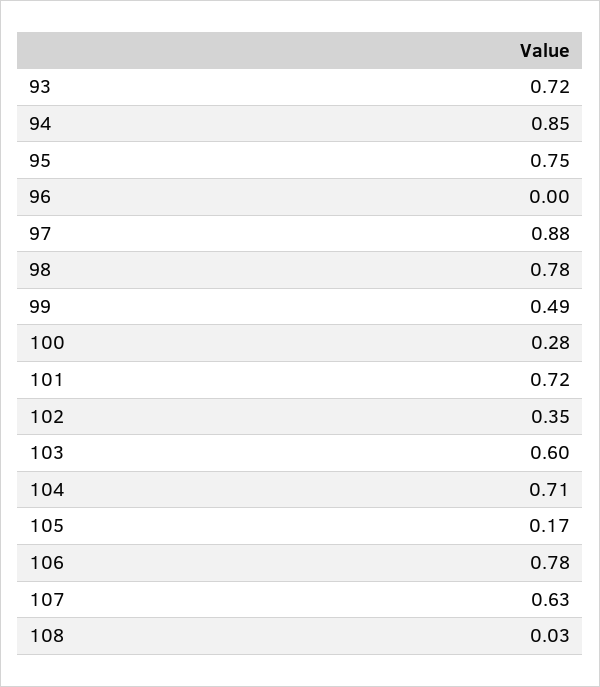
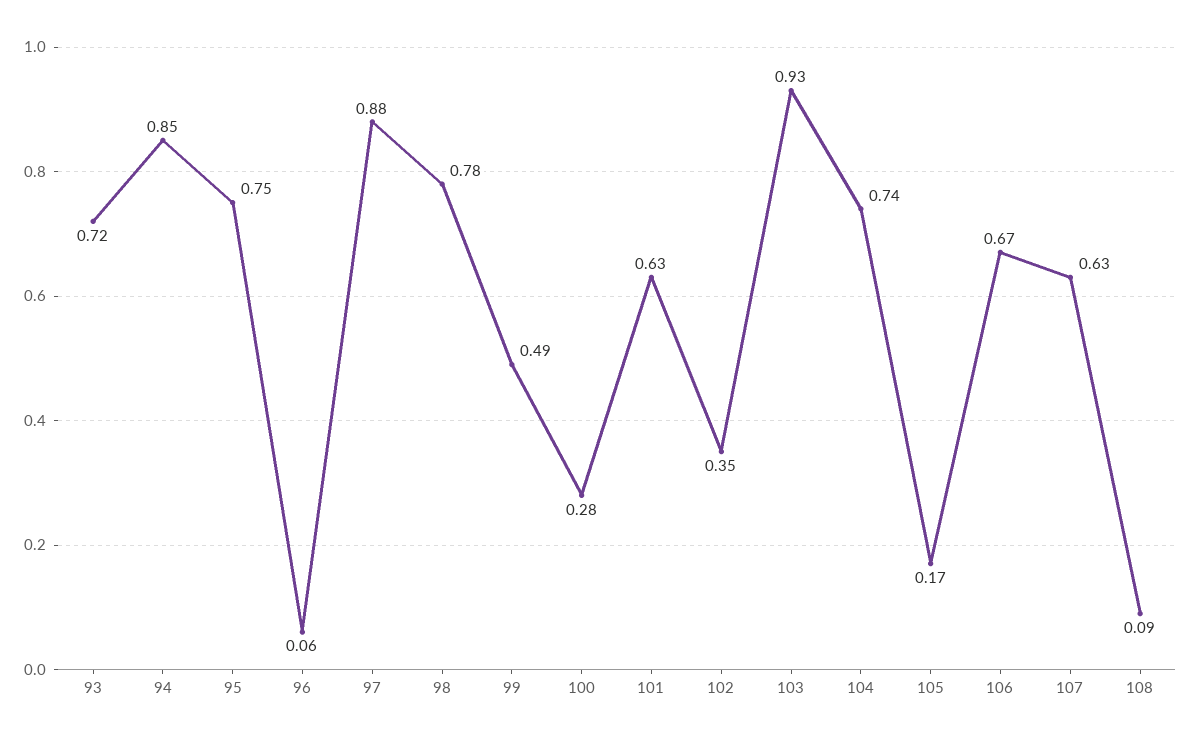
96: 0 -> 0.06
101: 0.72 -> 0.63
103: 0.6 -> 0.93
104: 0.71 -> 0.74
106: 0.78 -> 0.67
108: 0.03 -> 0.09

